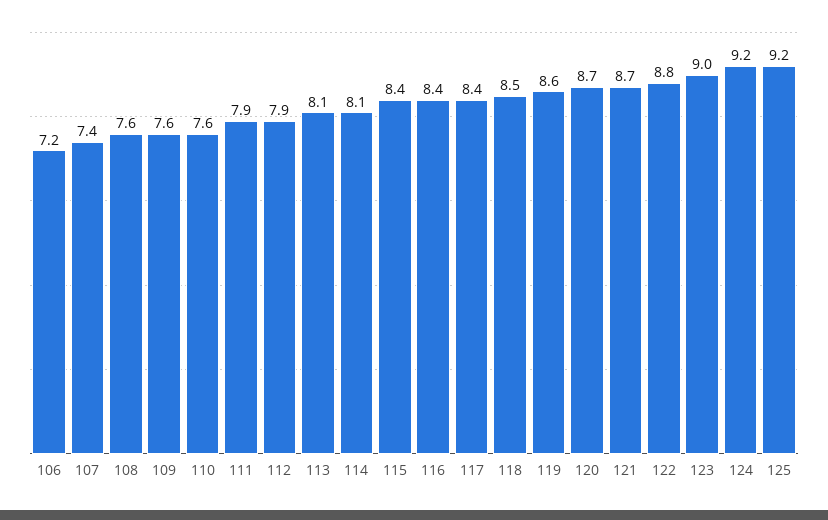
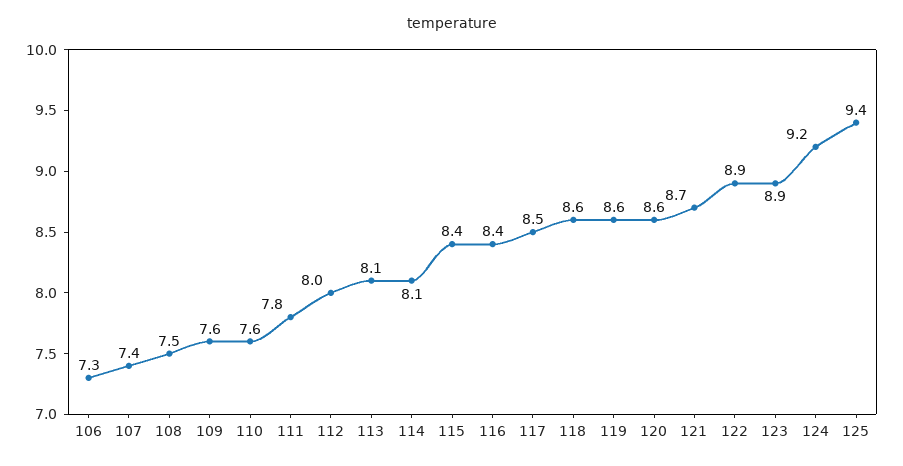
106: 7.2 -> 7.3
108: 7.6 -> 7.5
111: 7.9 -> 7.8
112: 7.9 -> 8
117: 8.4 -> 8.5
118: 8.5 -> 8.6
120: 8.7 -> 8.6
122: 8.8 -> 8.9
123: 9 -> 8.9
125: 9.2 -> 9.4

